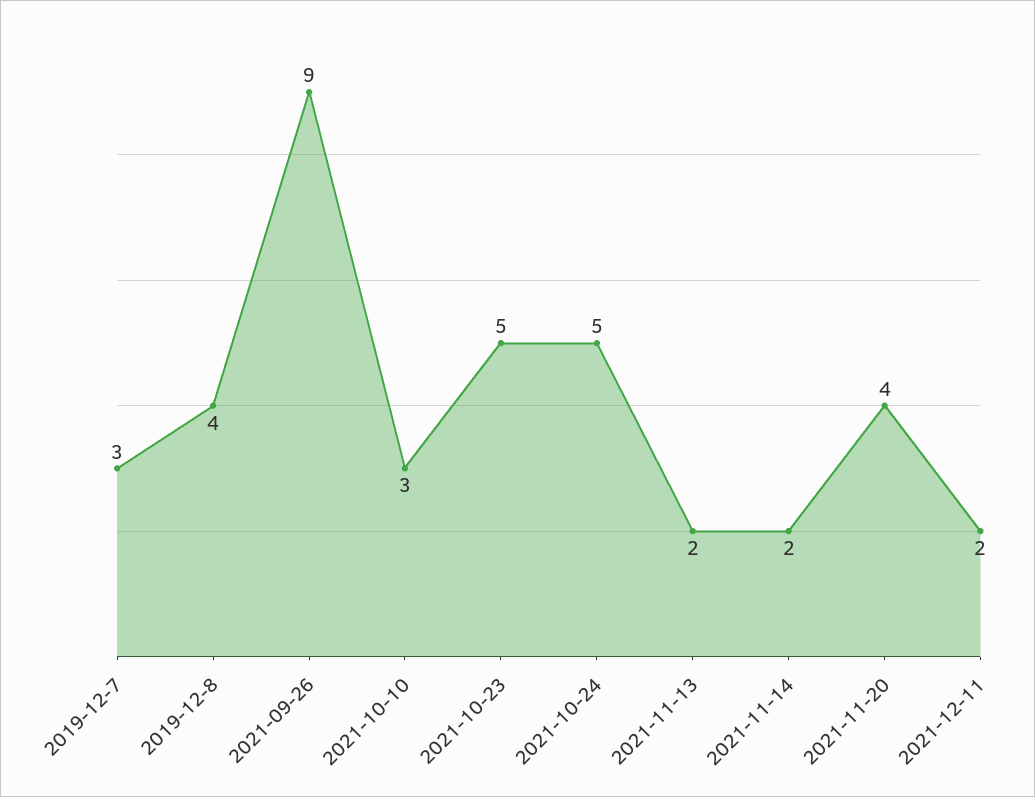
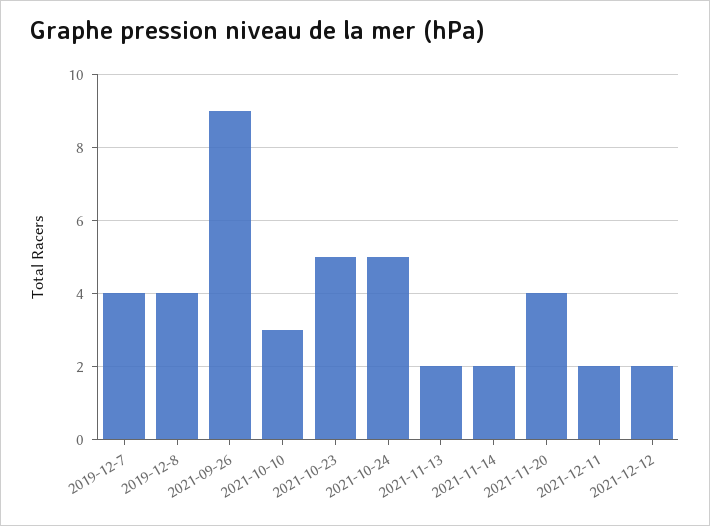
2019-12-7: 3 -> 4
2021-12-12: none -> 2

